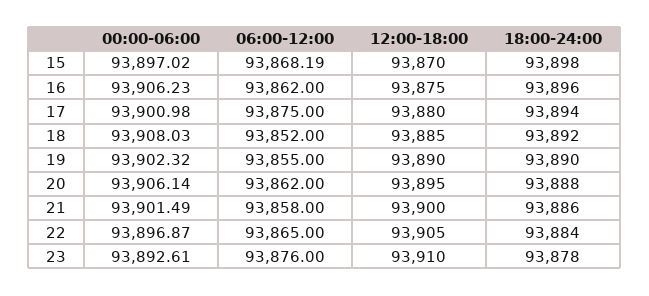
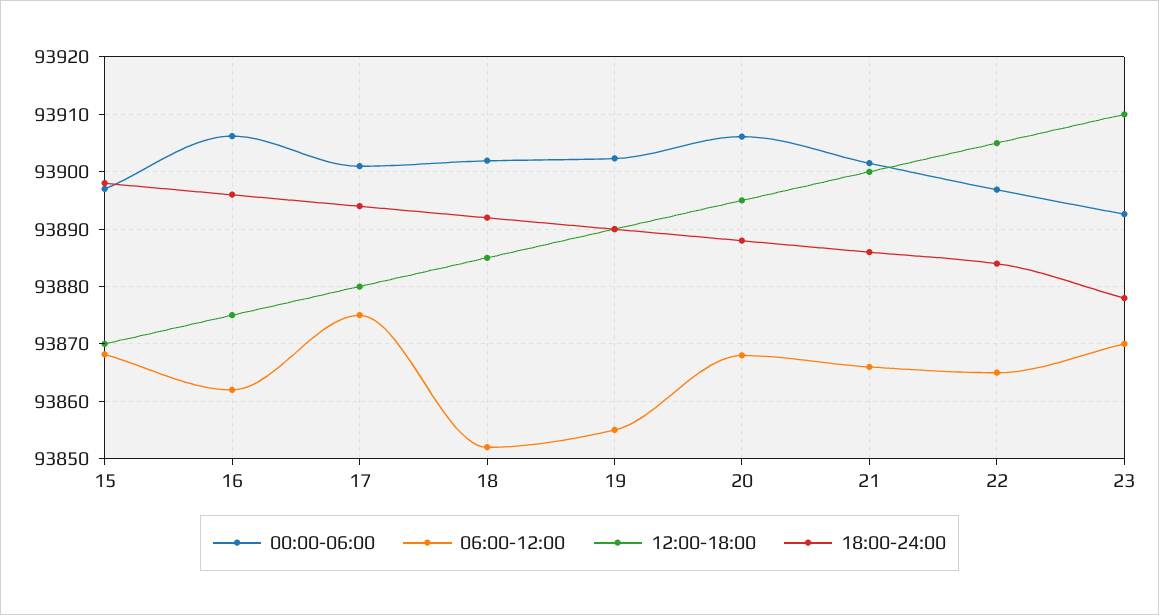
00:00-06:00, 18: 93908.03 -> 93902
06:00-12:00, 20: 93862 -> 93868
06:00-12:00, 21: 93858 -> 93866
06:00-12:00, 23: 93876 -> 93870

